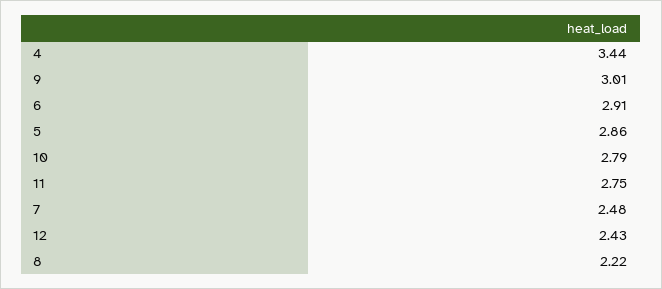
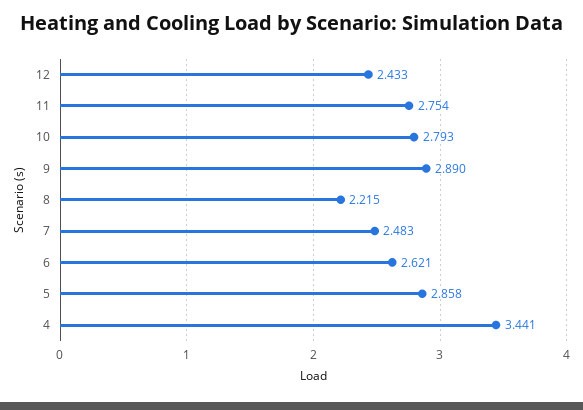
9: 3.01 -> 2.89
6: 2.91 -> 2.621

